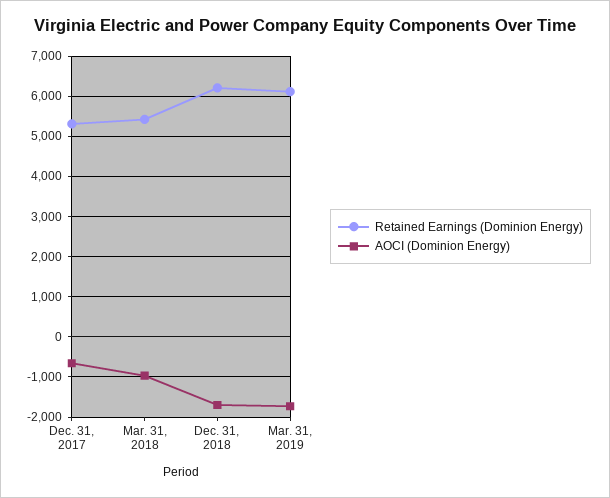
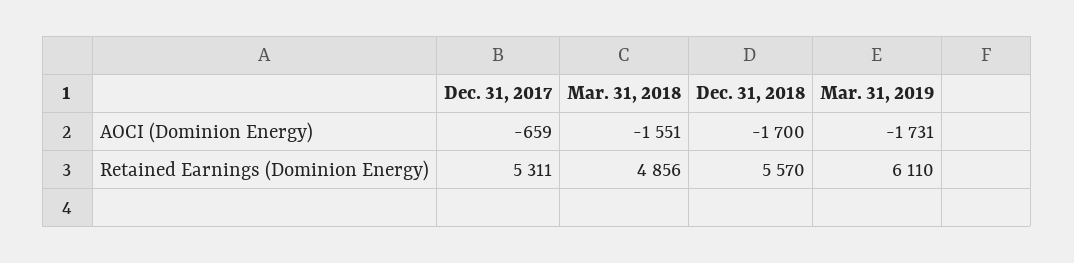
Retained Earnings (Dominion Energy), Mar. 31, 2018: 5400 -> 4856
AOCI (Dominion Energy), Mar. 31, 2018: -1000 -> -1551
Retained Earnings (Dominion Energy), Dec. 31, 2018: 6200 -> 5570

